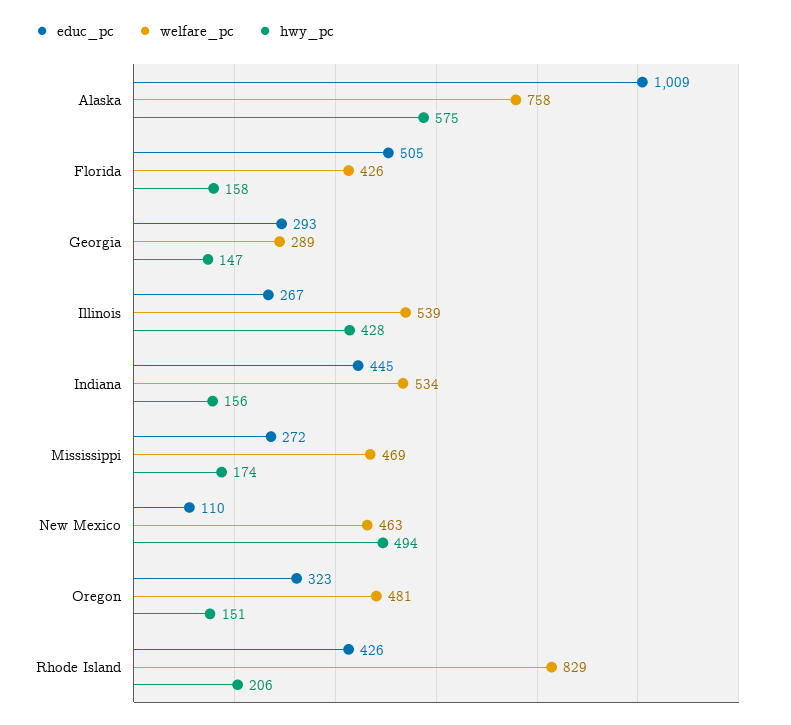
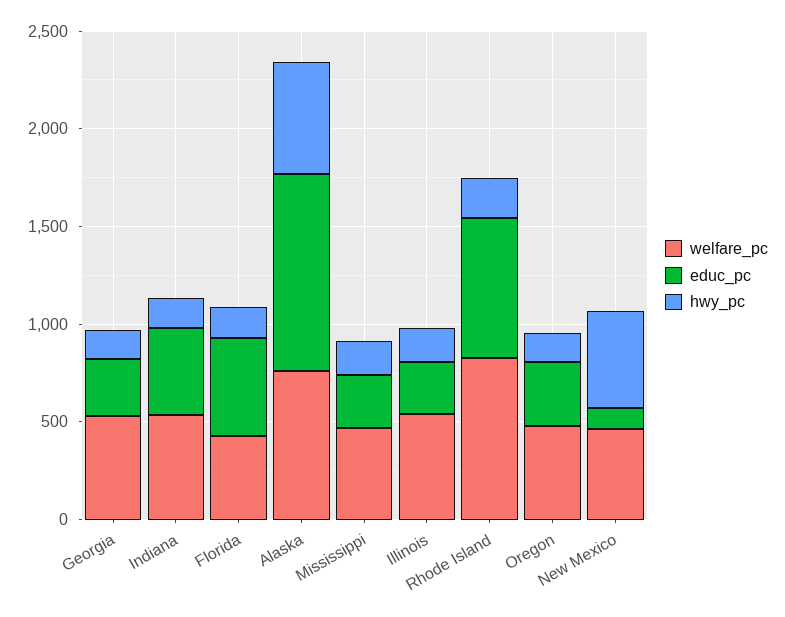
welfare_pc, Georgia: 289 -> 500
hwy_pc, Illinois: 428 -> 200
educ_pc, Rhode Island: 426 -> 700

